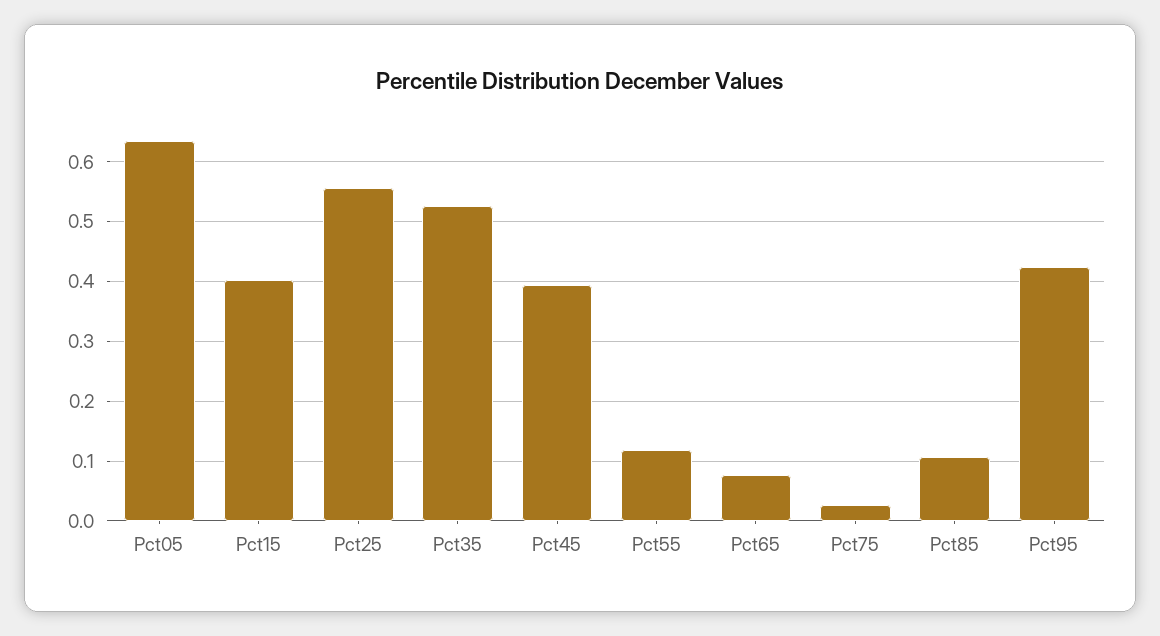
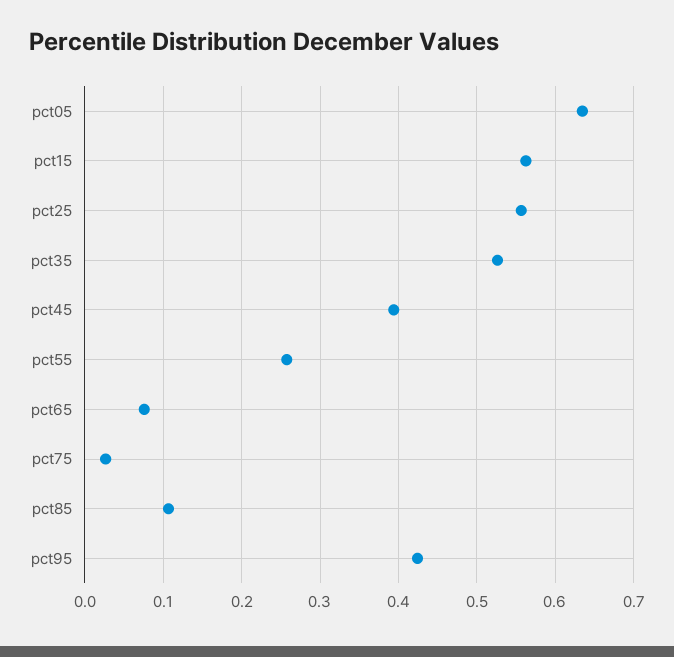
Pct15: 0.4 -> 0.56
Pct55: 0.12 -> 0.26

